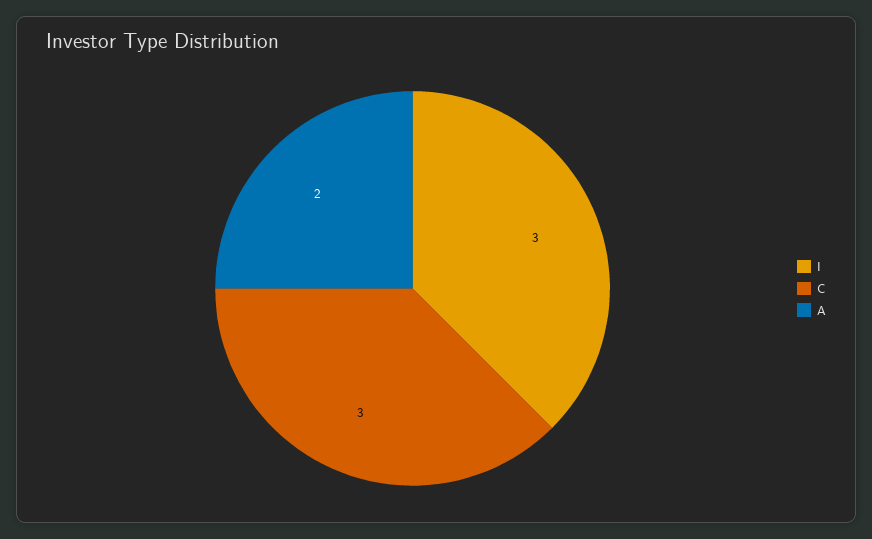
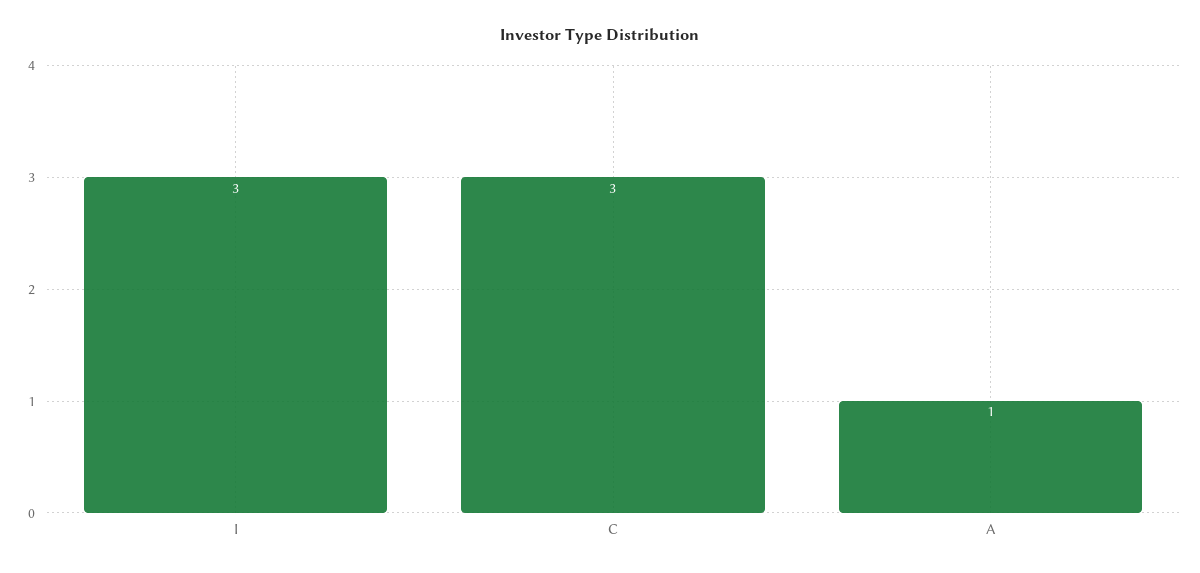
A: 2 -> 1

